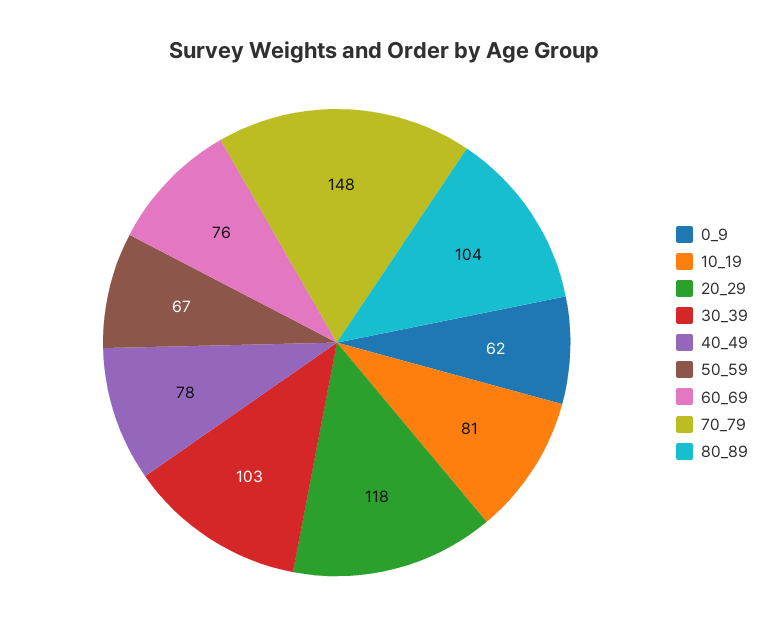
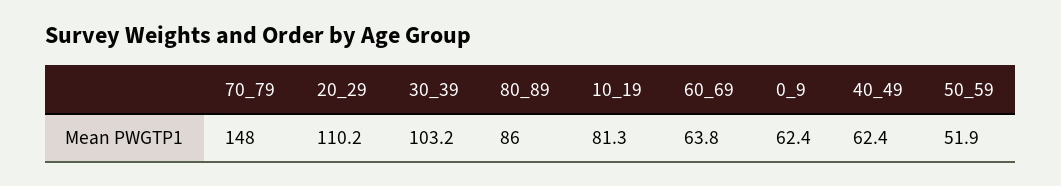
20_29: 118 -> 110.2
40_49: 78 -> 62.4
50_59: 67 -> 51.9
60_69: 76 -> 63.8
80_89: 104 -> 86

